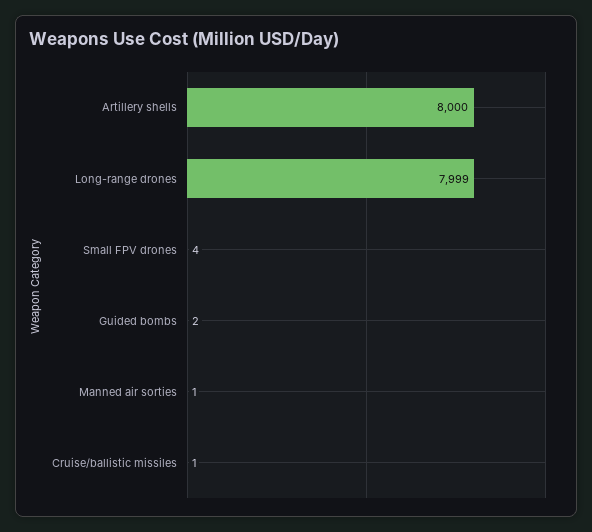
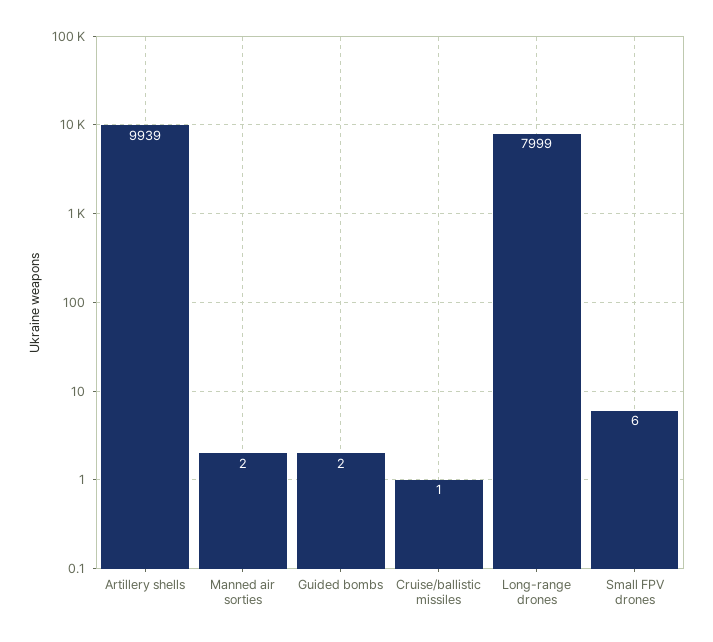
Artillery shells: 8000 -> 9939
Small FPV drones: 4 -> 6
Manned air sorties: 1 -> 2

